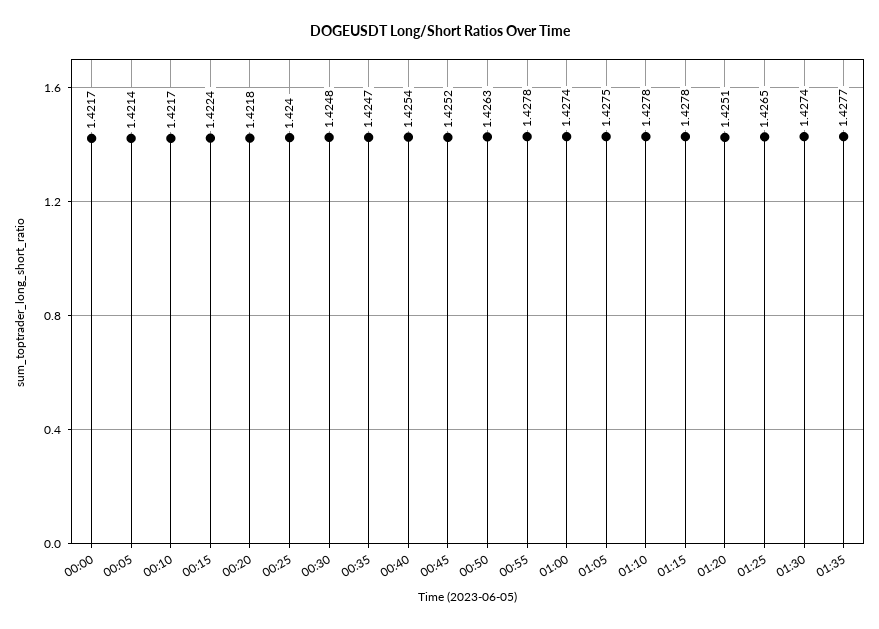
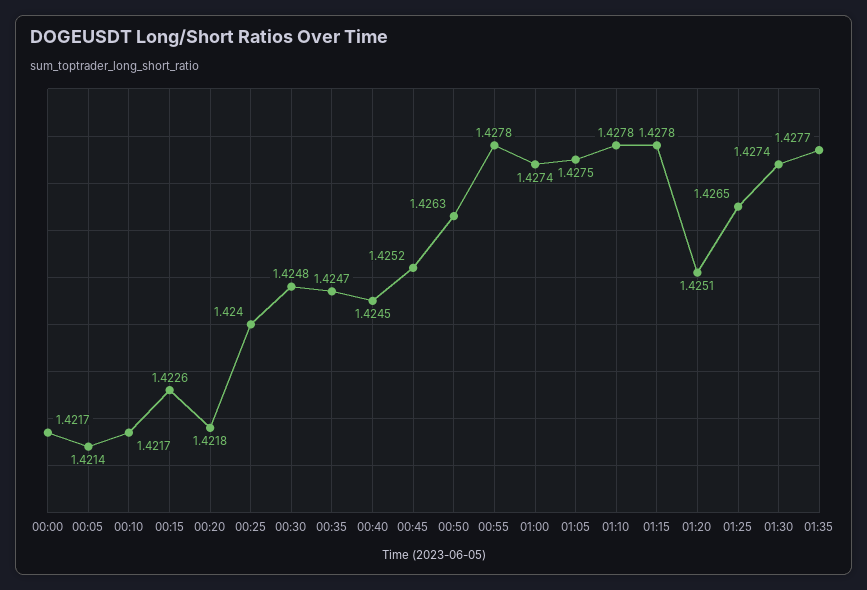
00:15: 1.4224 -> 1.4226
00:40: 1.4254 -> 1.4245

